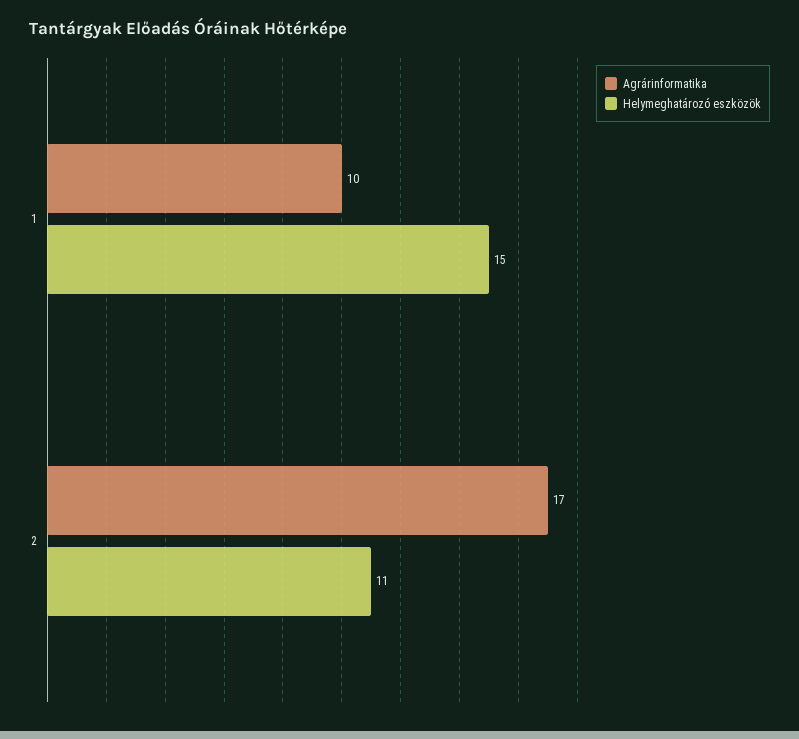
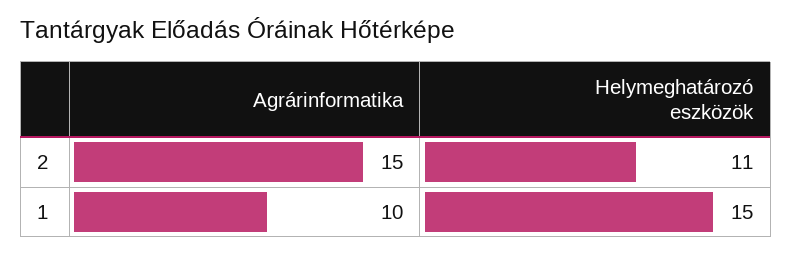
Agrárinformatika, 2: 17 -> 15

